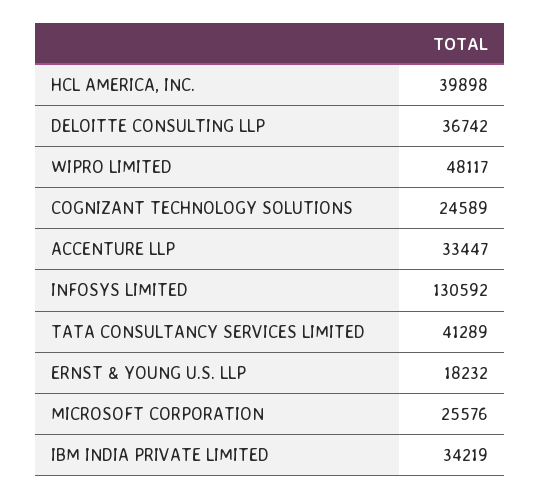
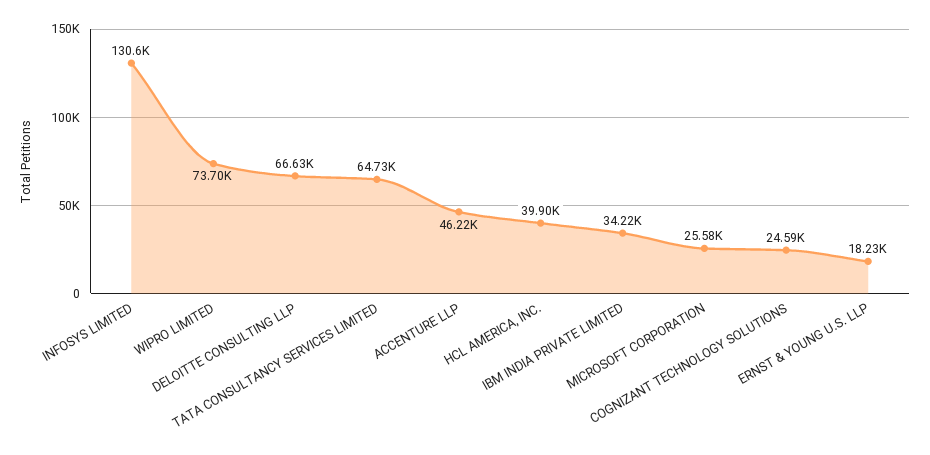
DELOITTE CONSULTING LLP: 36742 -> 66630
WIPRO LIMITED: 48117 -> 73700
ACCENTURE LLP: 33447 -> 46220
TATA CONSULTANCY SERVICES LIMITED: 41289 -> 64730

